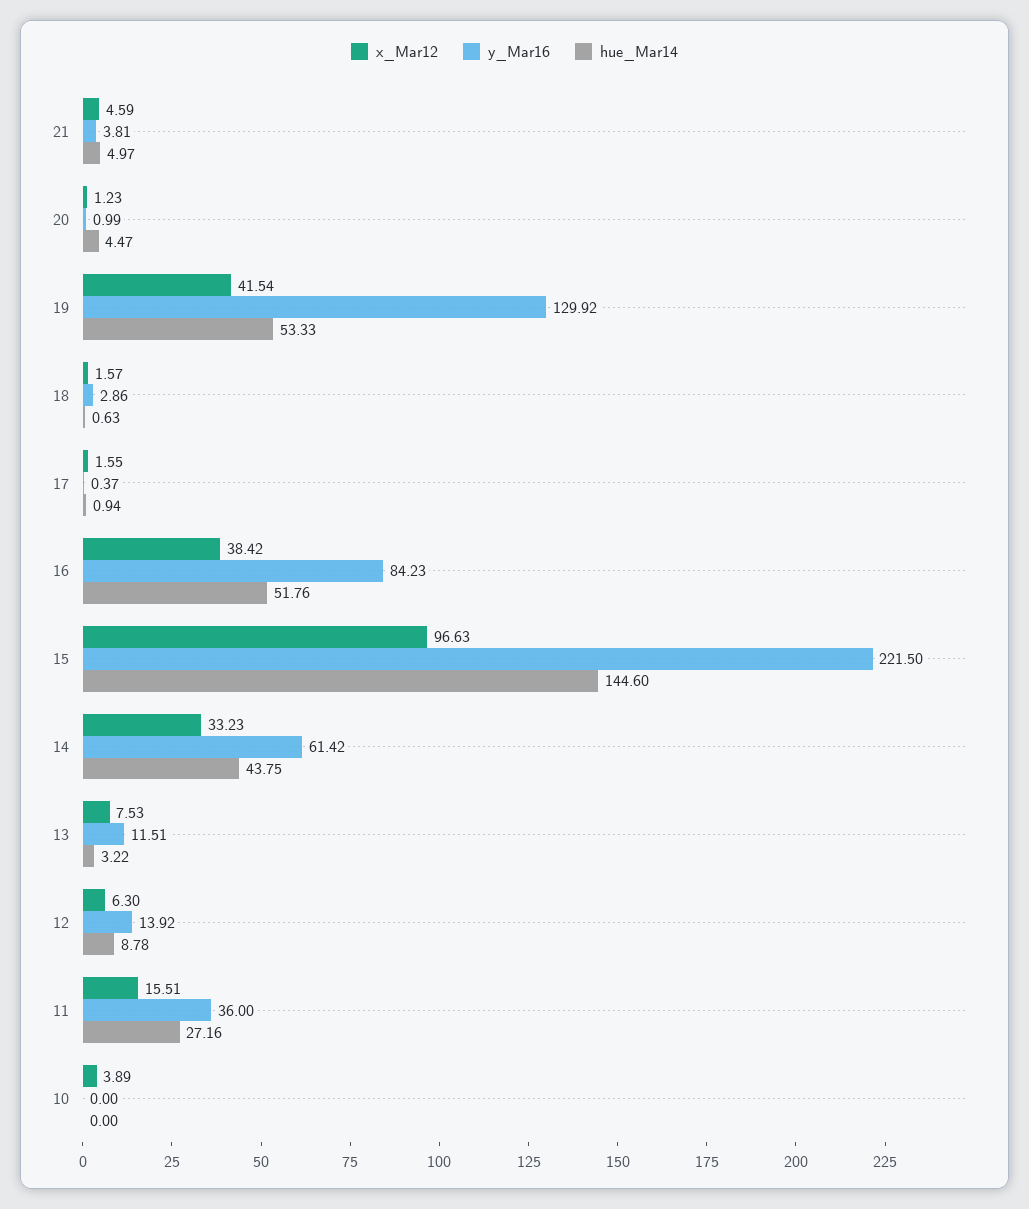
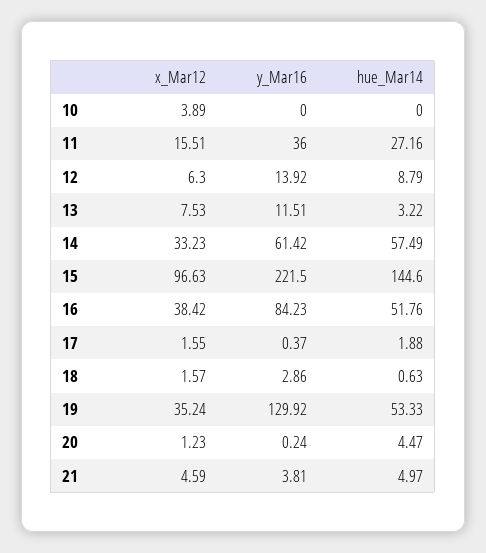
y_Mar16, 20: 0.99 -> 0.24
x_Mar12, 19: 41.54 -> 35.24
hue_Mar14, 17: 0.94 -> 1.88
hue_Mar14, 14: 43.75 -> 57.49
hue_Mar14, 12: 8.78 -> 8.79

